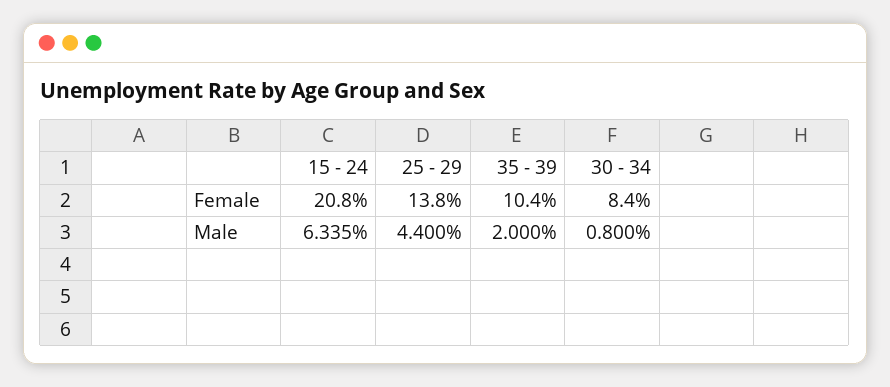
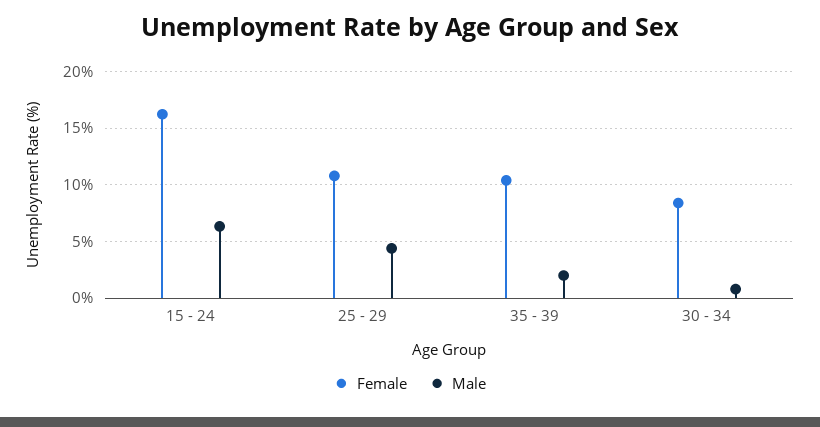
Female, 15 - 24: 20.8 -> 16
Female, 25 - 29: 13.8 -> 11

